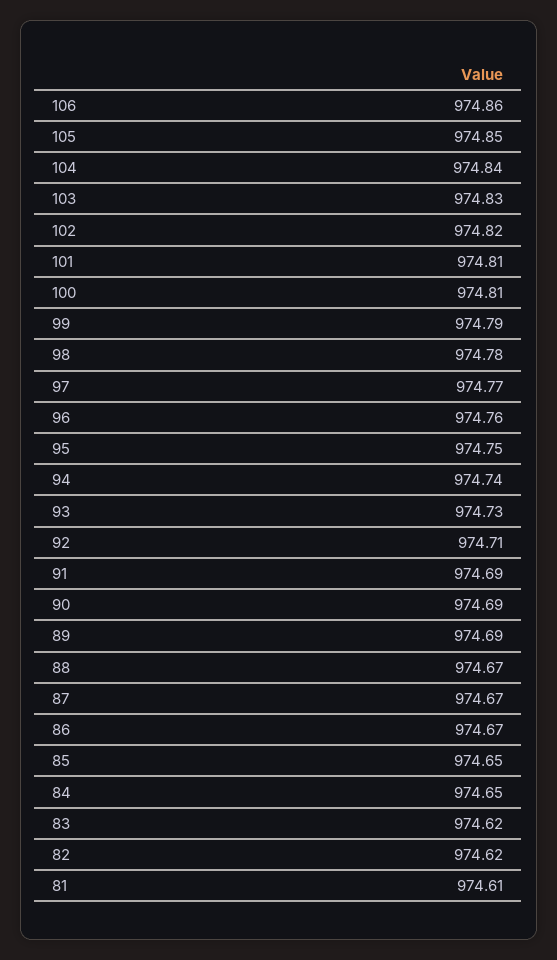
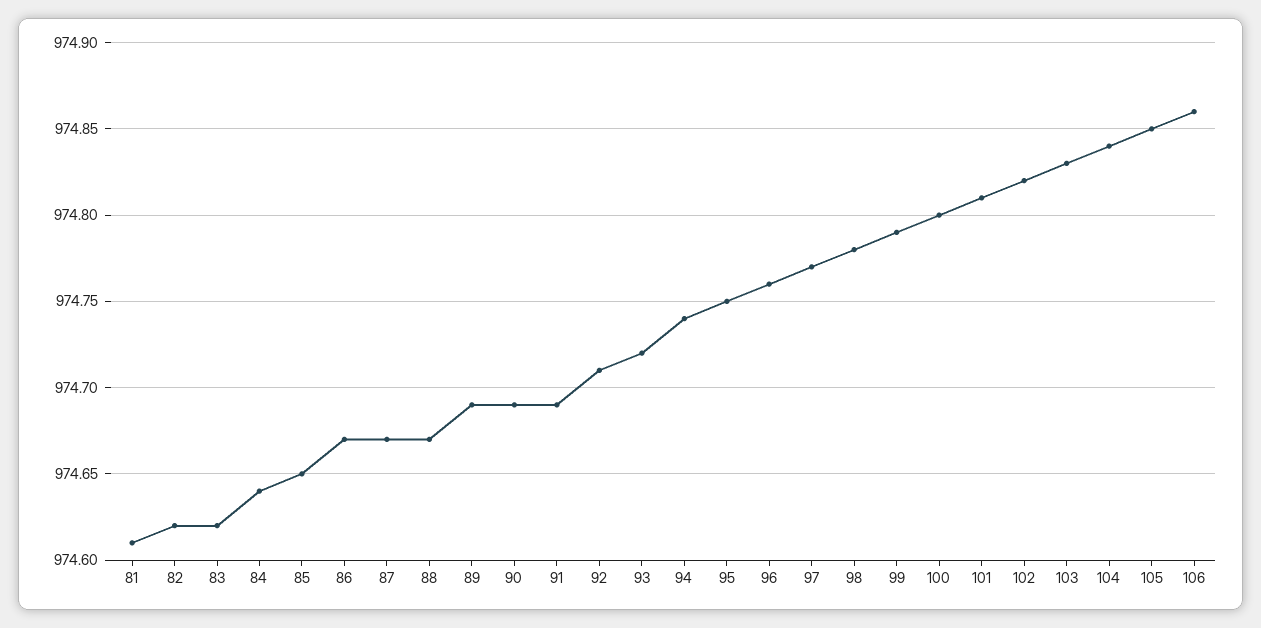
100: 974.81 -> 974.8
93: 974.73 -> 974.72
84: 974.65 -> 974.64

